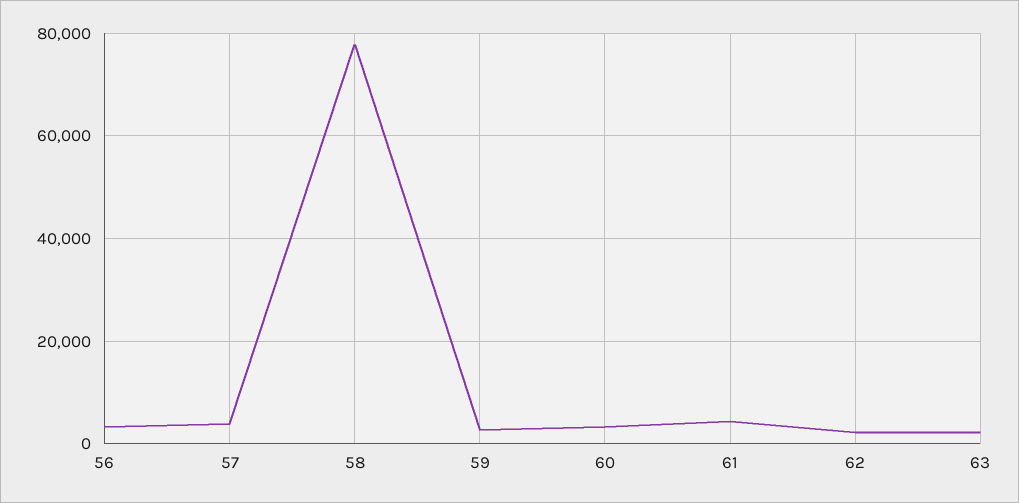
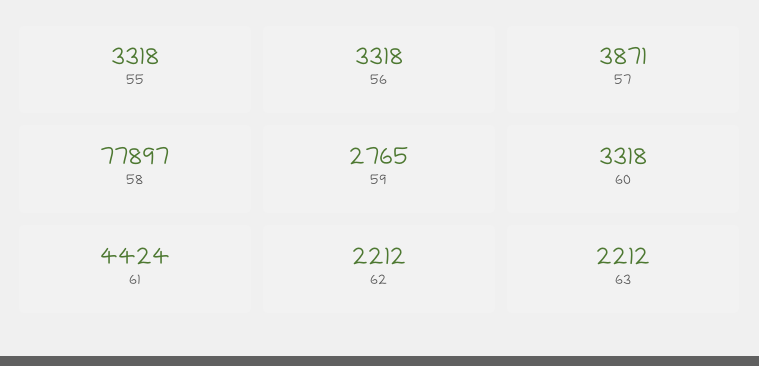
55: none -> 3318

